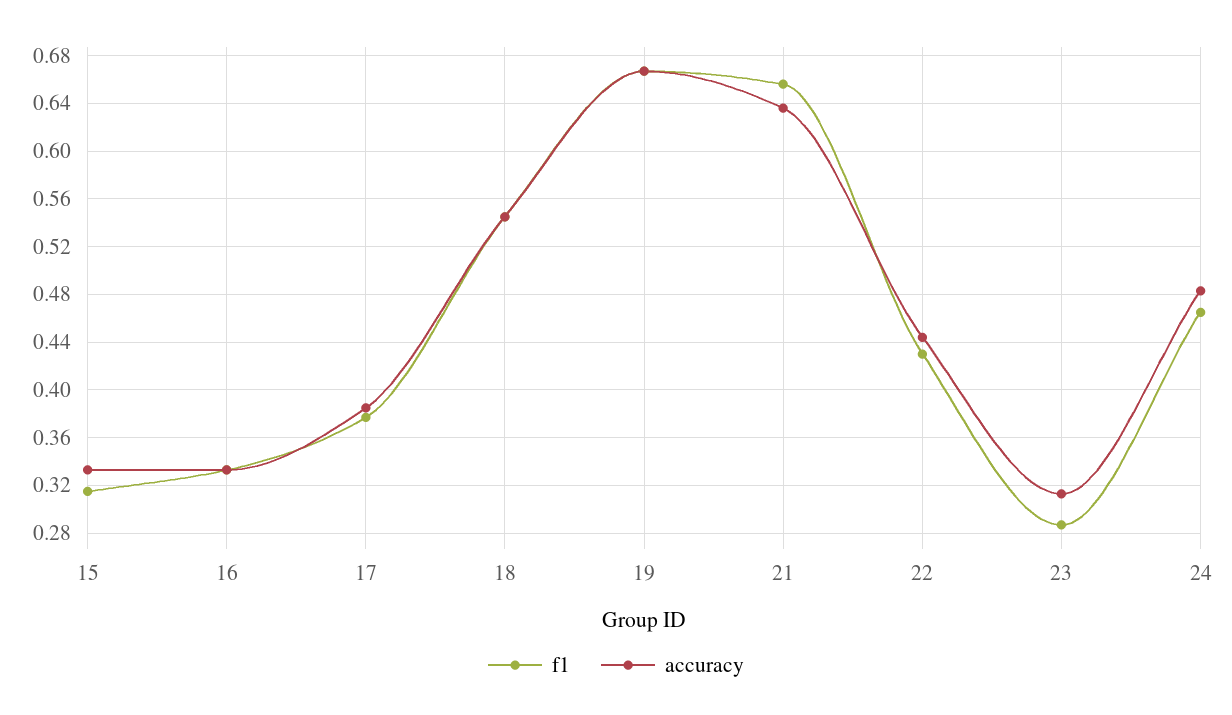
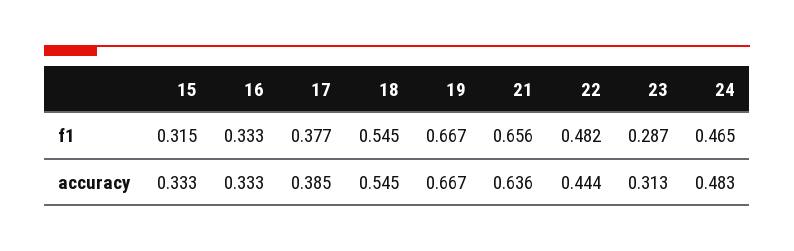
f1, 22: 0.43 -> 0.482

